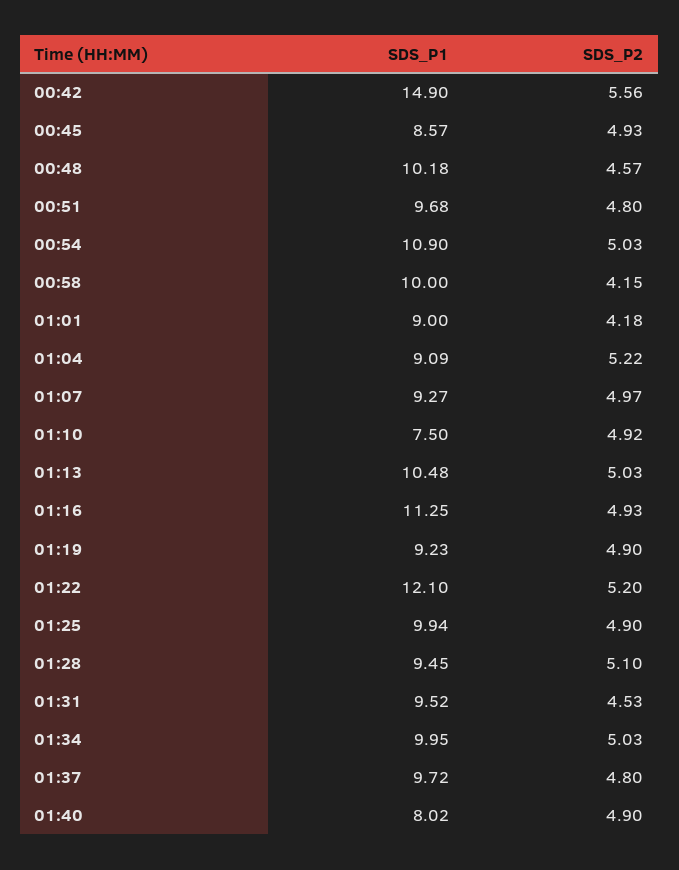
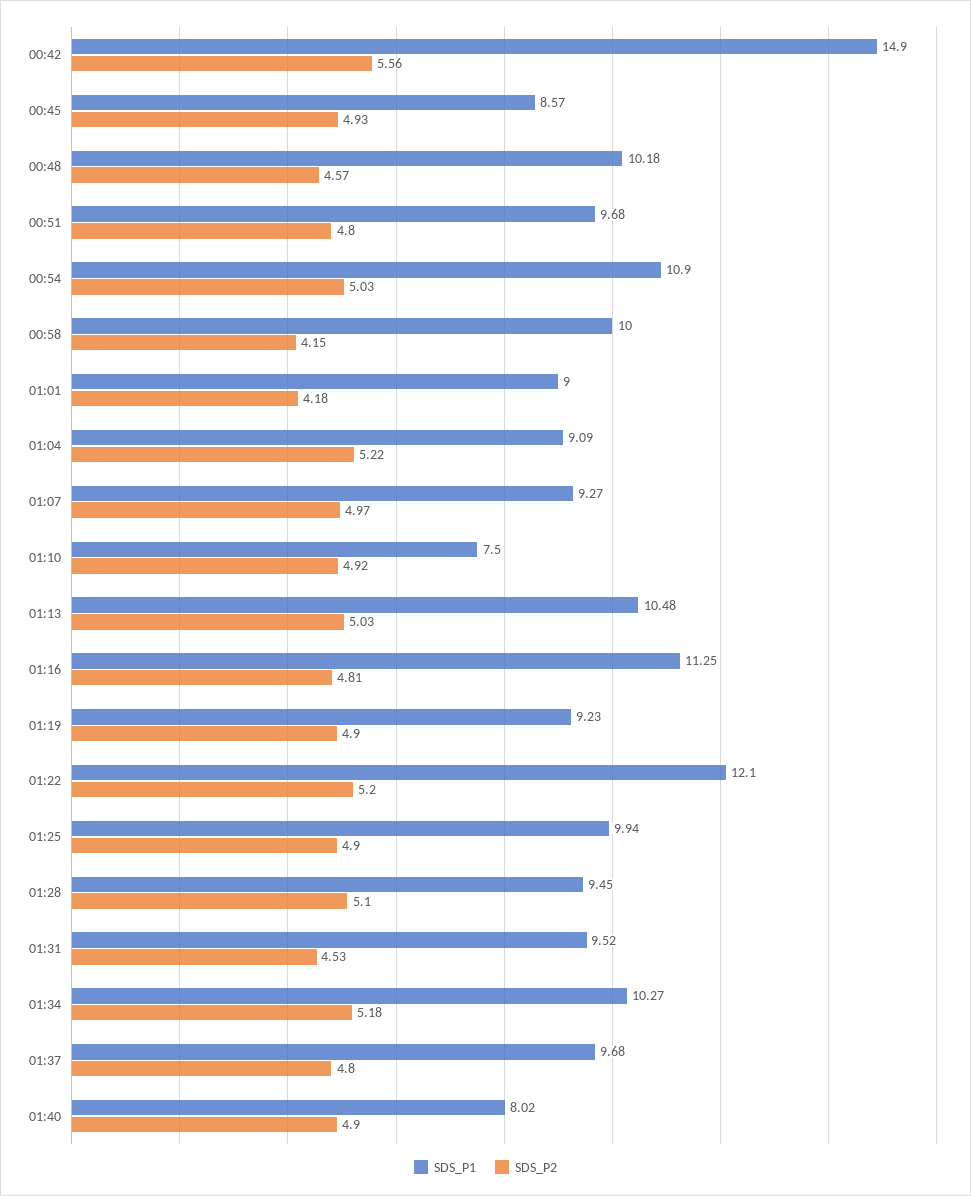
SDS_P2, 01:16: 4.93 -> 4.81
SDS_P1, 01:34: 9.95 -> 10.27
SDS_P2, 01:34: 5.03 -> 5.18
SDS_P1, 01:37: 9.72 -> 9.68

